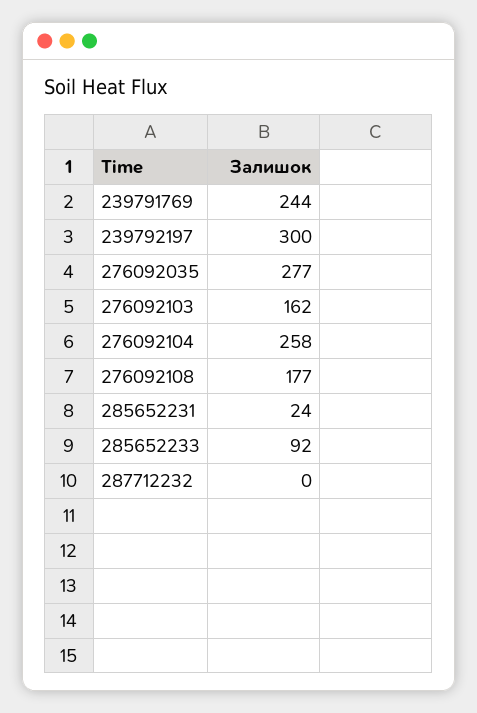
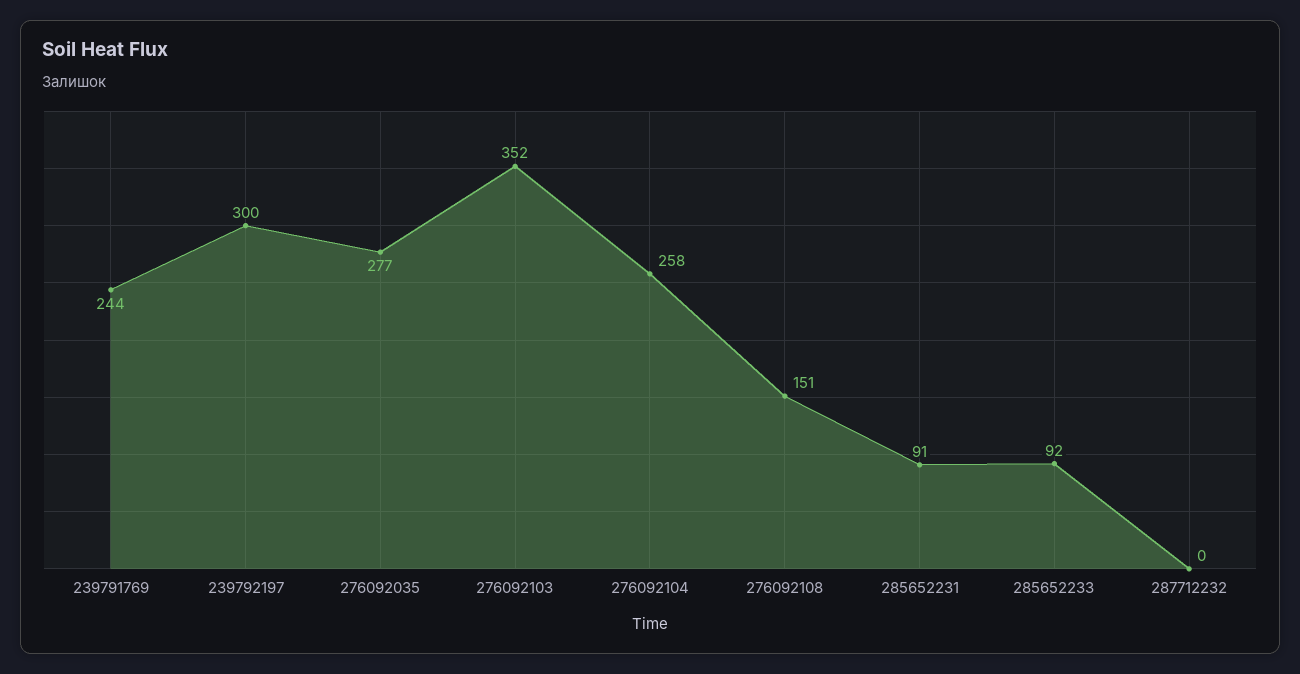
276092103: 162 -> 352
276092108: 177 -> 151
285652231: 24 -> 91

